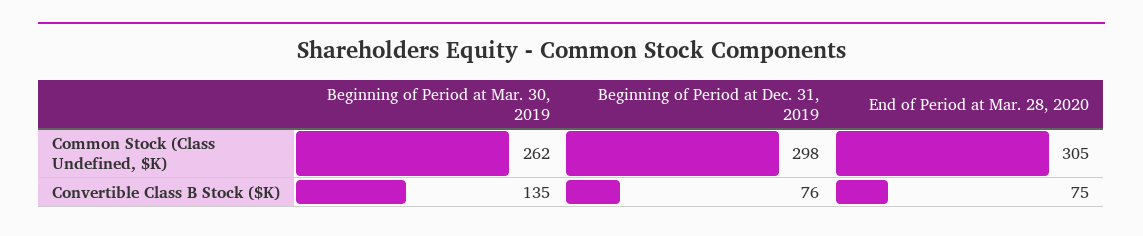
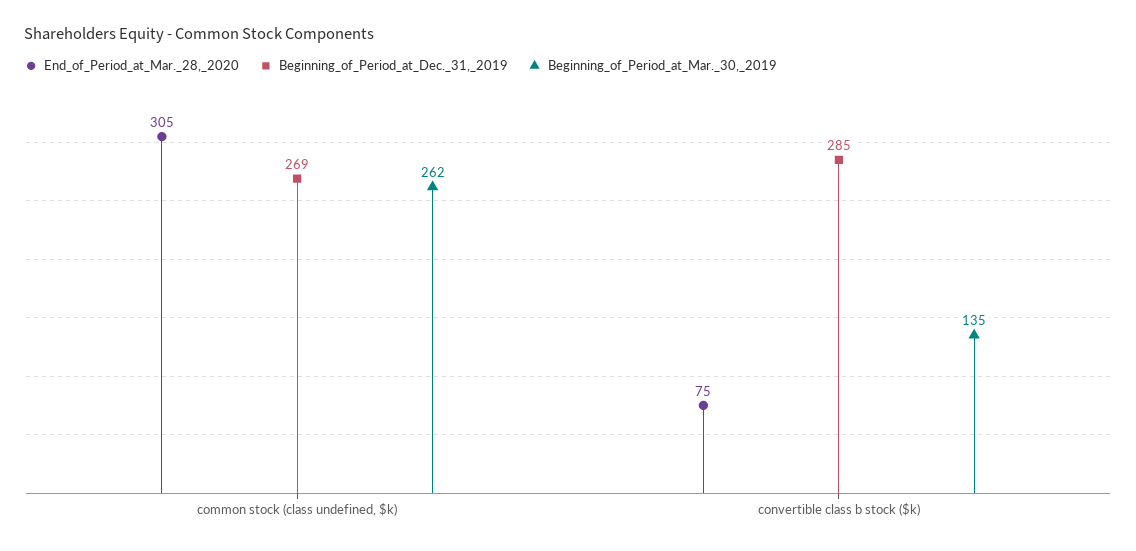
Beginning of Period at Dec. 31, 2019, Common Stock (Class Undefined, $K): 298 -> 269
Beginning of Period at Dec. 31, 2019, Convertible Class B Stock ($K): 76 -> 285

